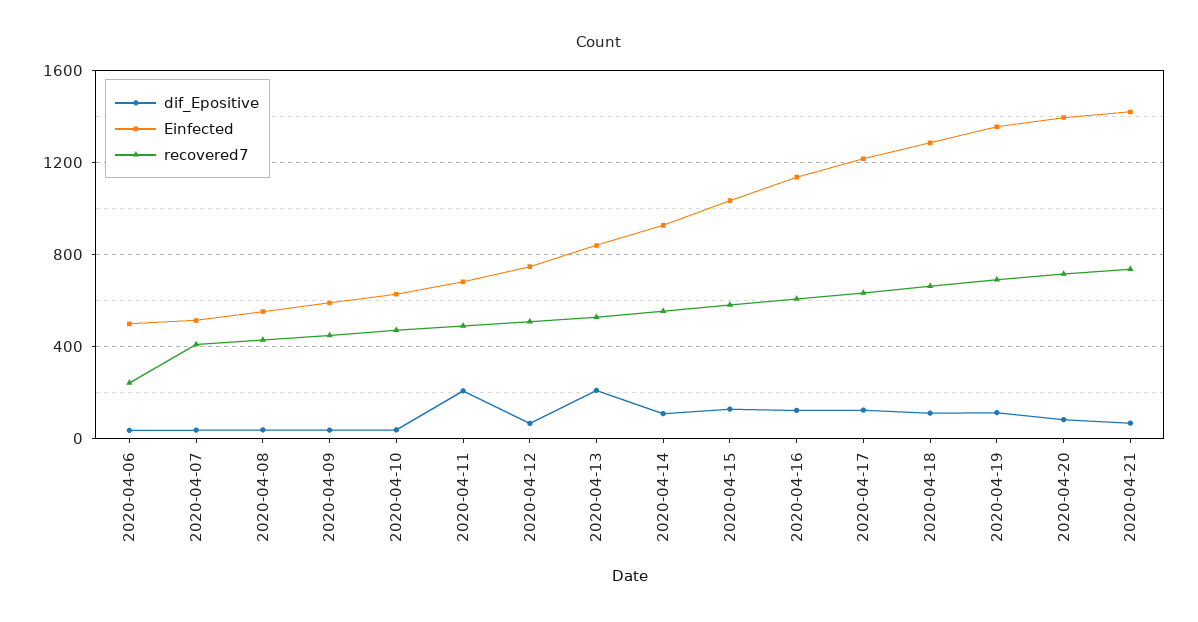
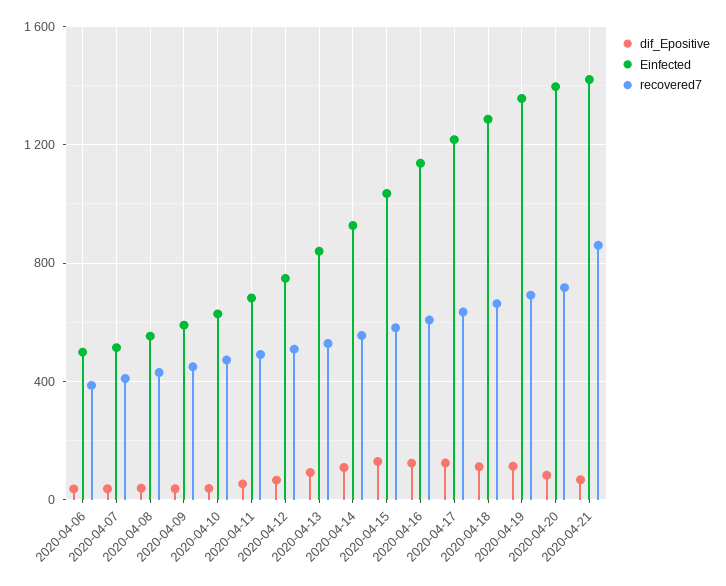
recovered7, 2020-04-06: 250 -> 400
dif_Epositive, 2020-04-11: 200 -> 50
dif_Epositive, 2020-04-13: 200 -> 100
recovered7, 2020-04-21: 750 -> 850

